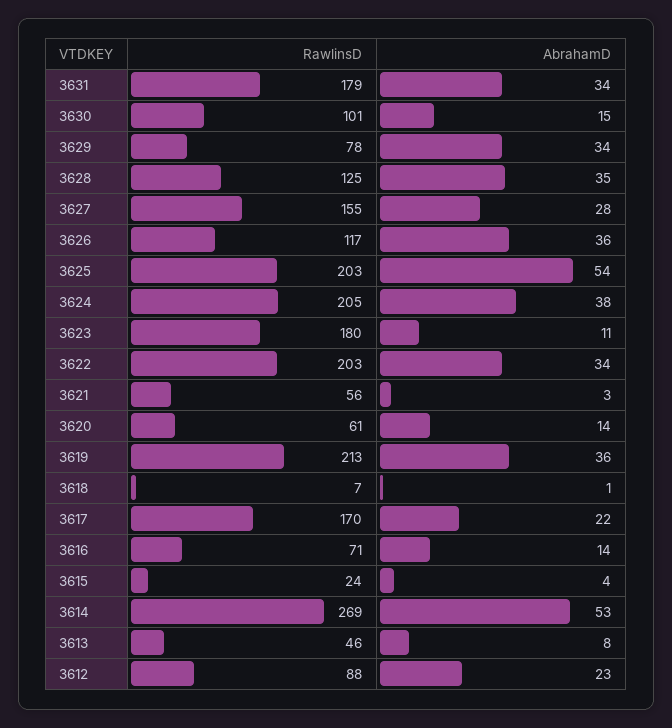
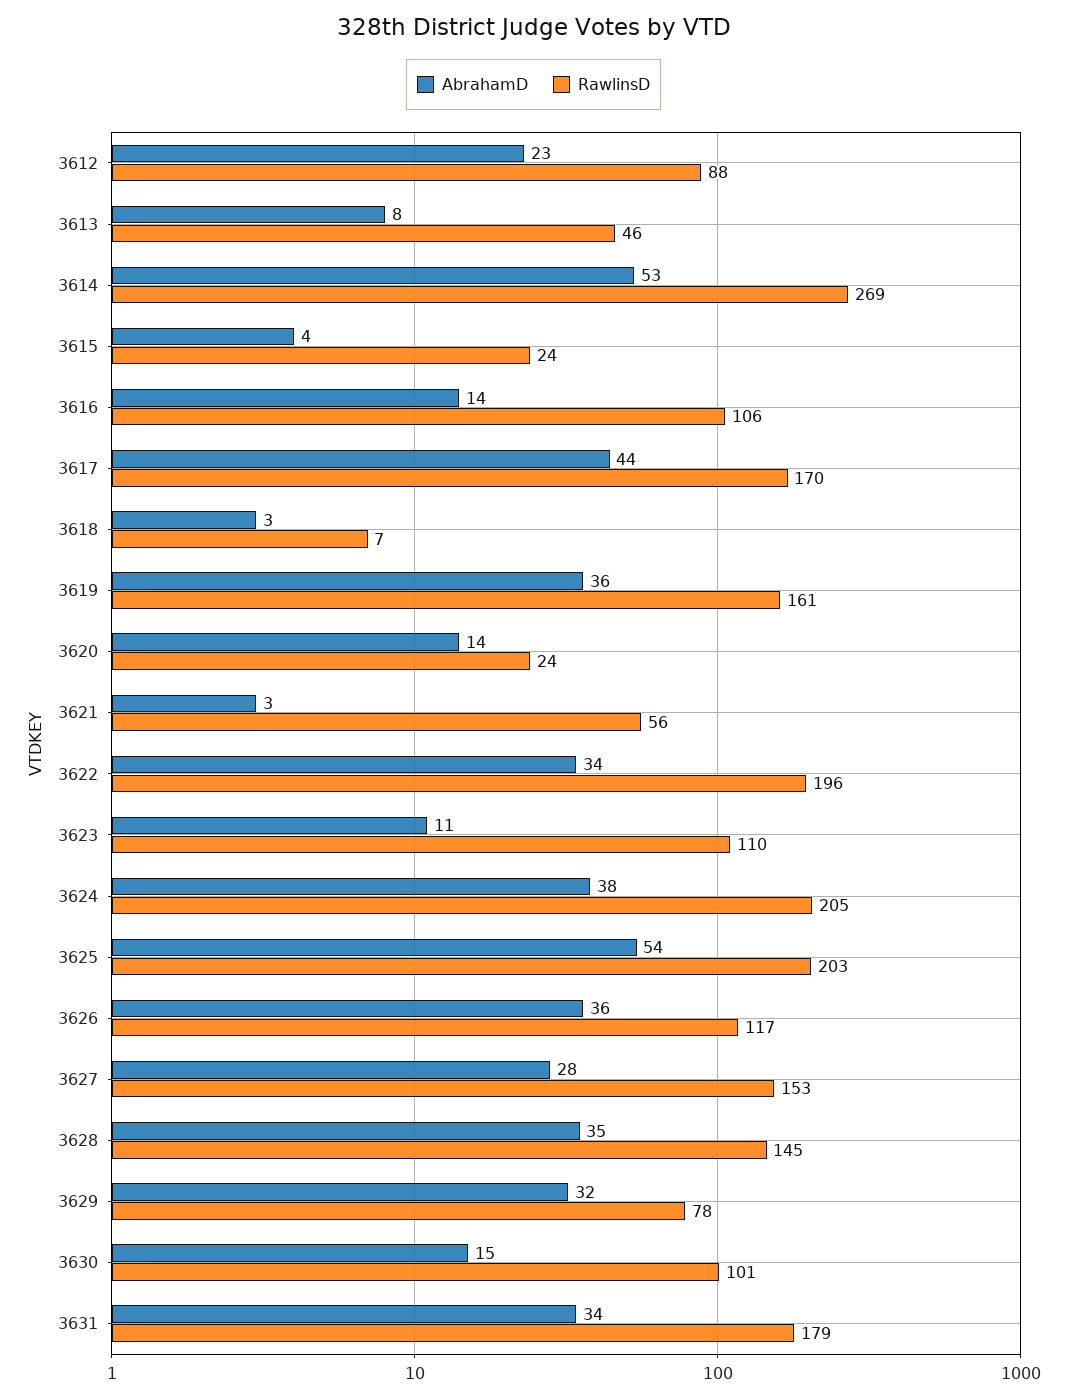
AbrahamD, 3629: 34 -> 32
RawlinsD, 3628: 125 -> 145
RawlinsD, 3627: 155 -> 153
RawlinsD, 3623: 180 -> 110
RawlinsD, 3622: 203 -> 196
RawlinsD, 3620: 61 -> 24
RawlinsD, 3619: 213 -> 161
AbrahamD, 3618: 1 -> 3
AbrahamD, 3617: 22 -> 44
RawlinsD, 3616: 71 -> 106

